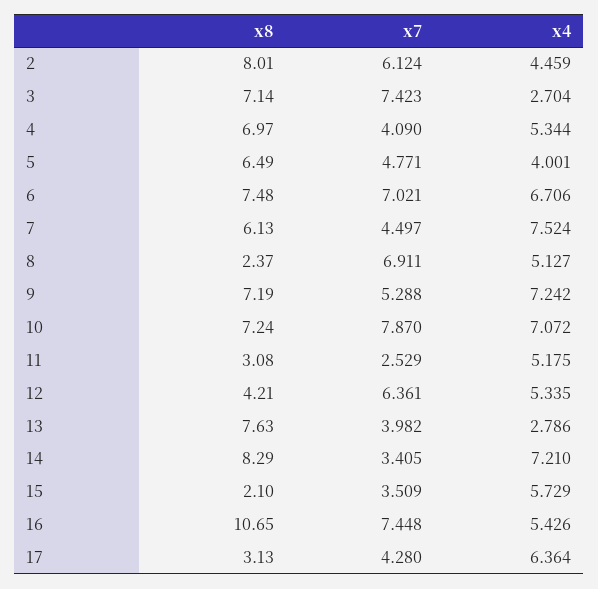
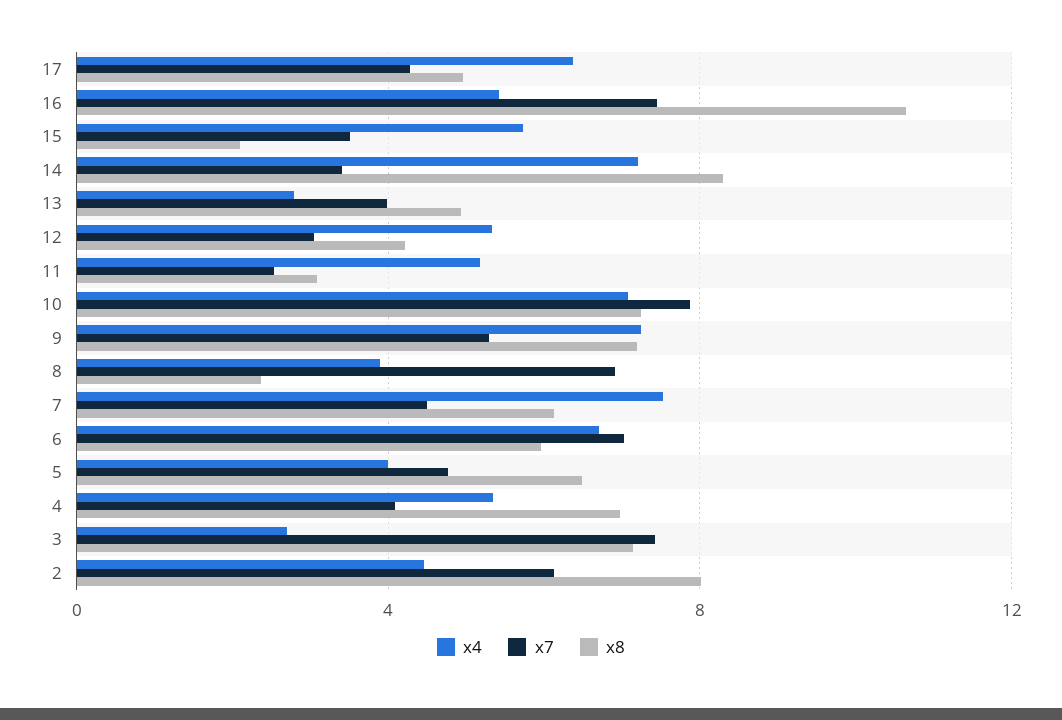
x8, 6: 7.48 -> 6
x4, 8: 5.127 -> 4
x7, 12: 6.361 -> 3
x8, 13: 7.63 -> 5
x8, 17: 3.13 -> 5

